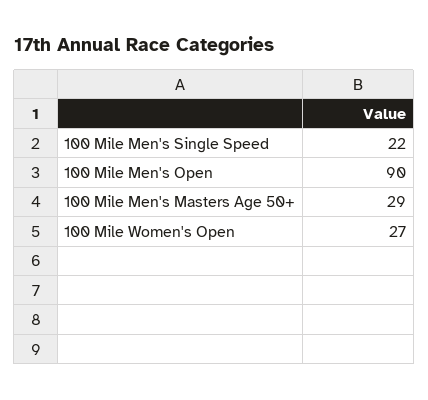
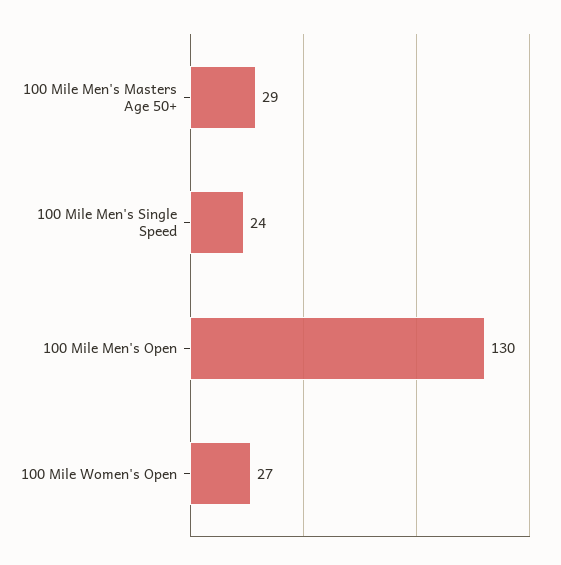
100 Mile Men's Single Speed: 22 -> 24
100 Mile Men's Open: 90 -> 130

